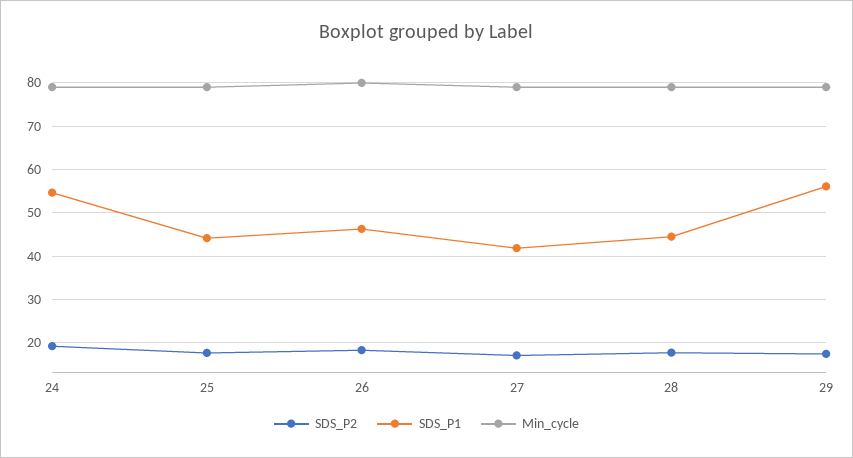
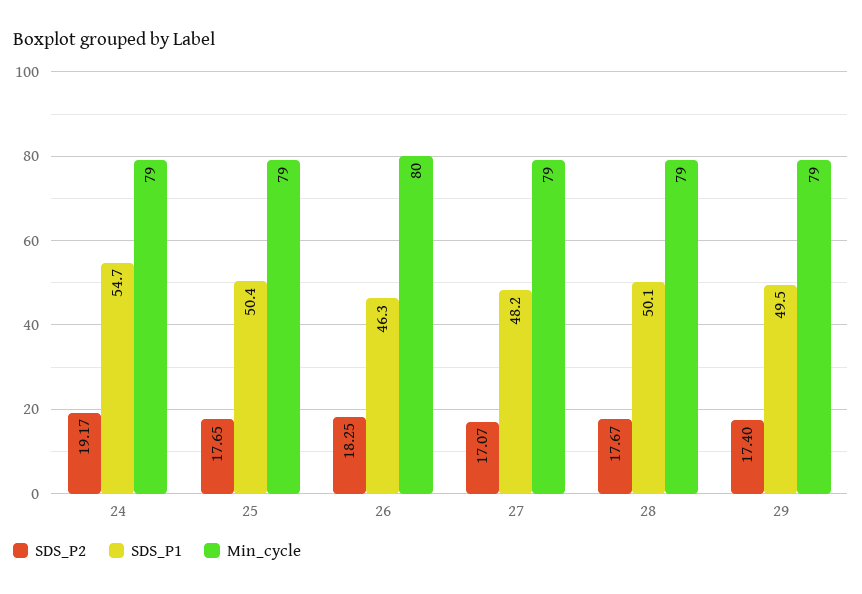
SDS_P1, 25: 44 -> 50.4
SDS_P1, 27: 42 -> 48.2
SDS_P1, 28: 44 -> 50.1
SDS_P1, 29: 56 -> 49.5

